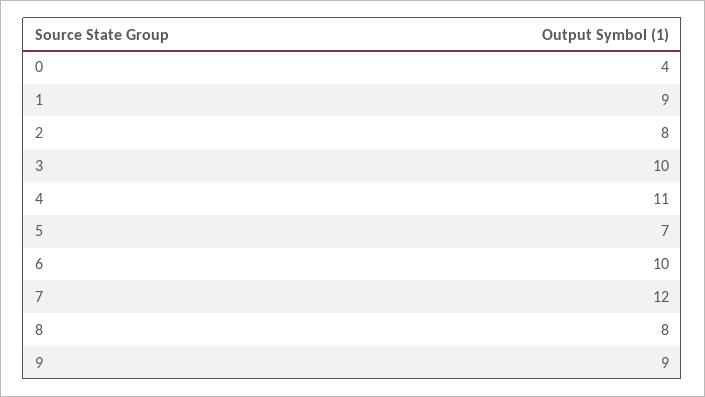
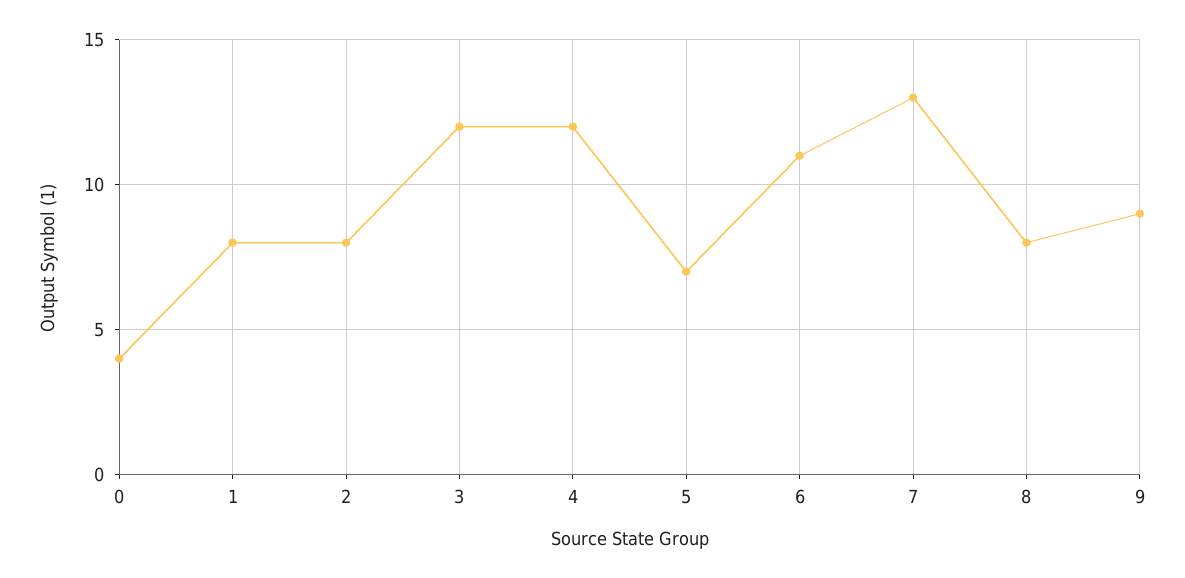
1: 9 -> 8
3: 10 -> 12
4: 11 -> 12
6: 10 -> 11
7: 12 -> 13

